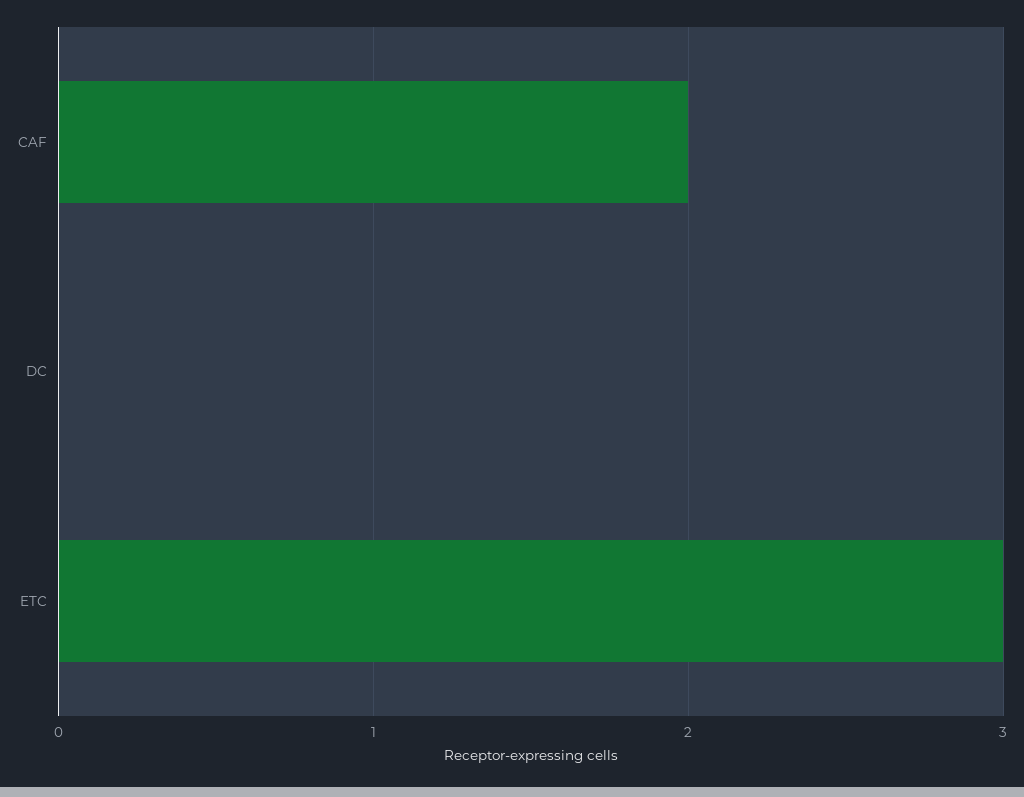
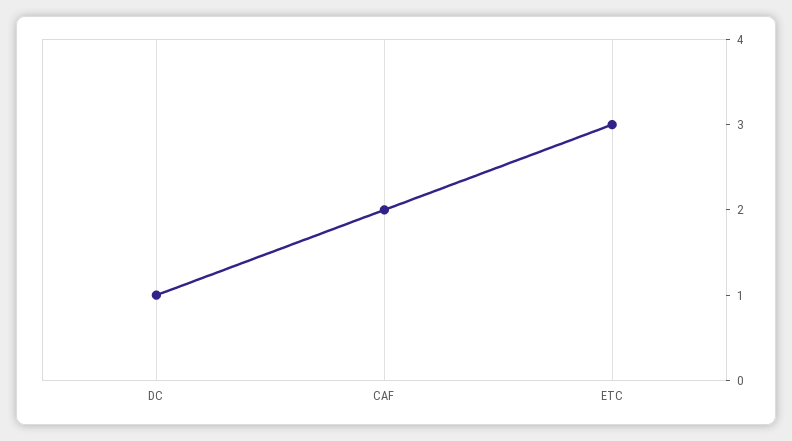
DC: 0 -> 1

